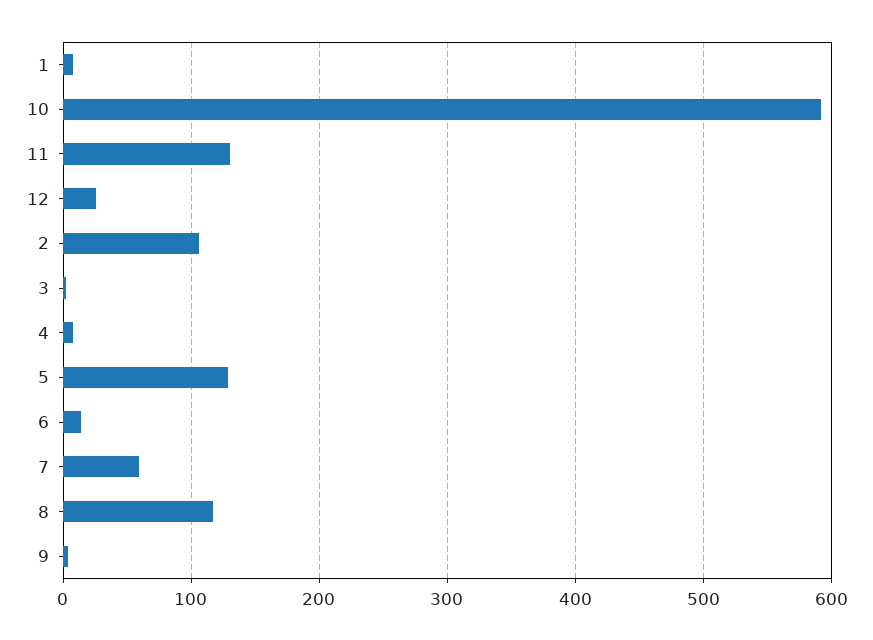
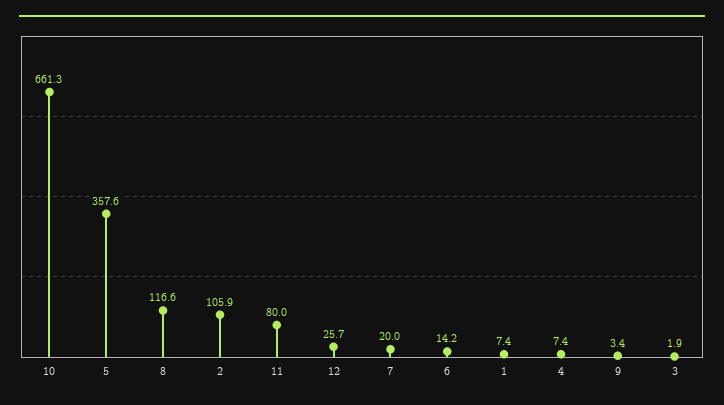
10: 590 -> 661.3
11: 130 -> 80
5: 130 -> 357.6
7: 60 -> 20

